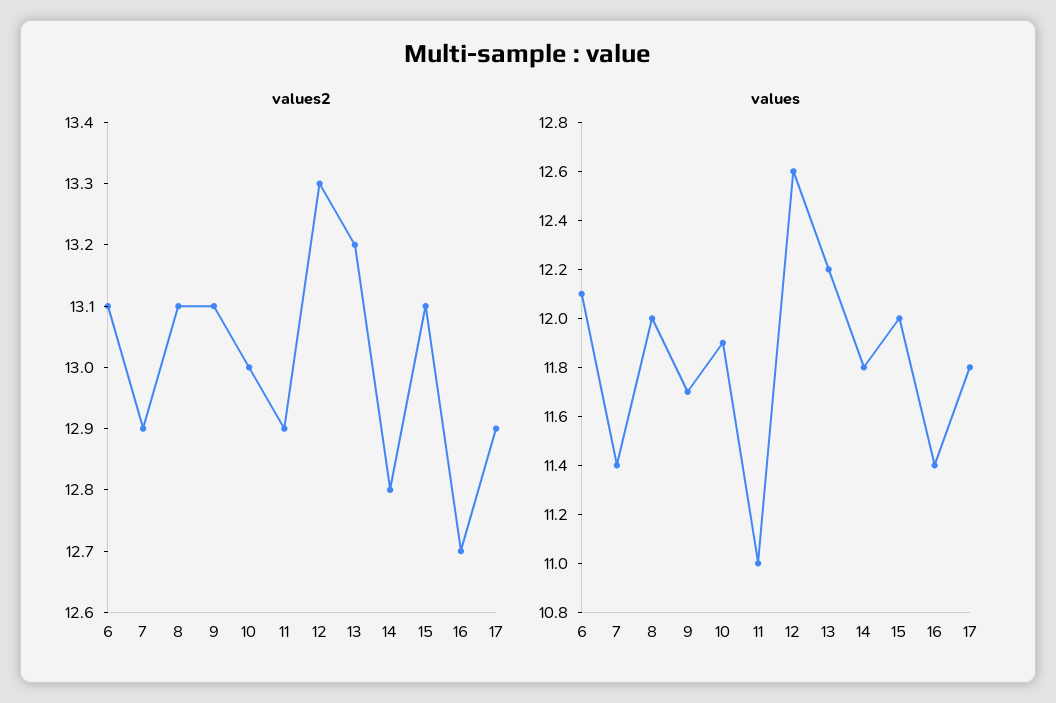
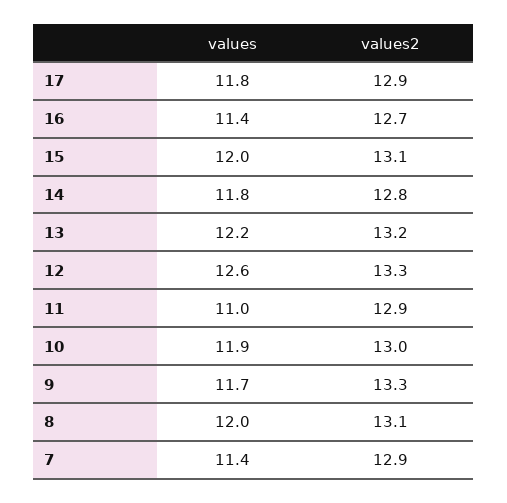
values2, 6: 13.1 -> none
values2, 9: 13.1 -> 13.3
values, 6: 12.1 -> none

